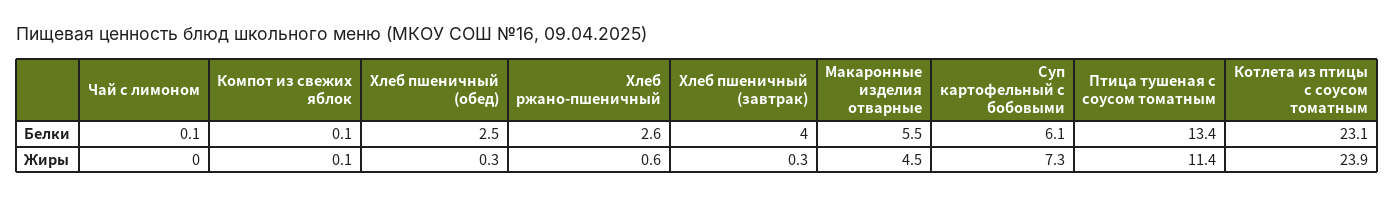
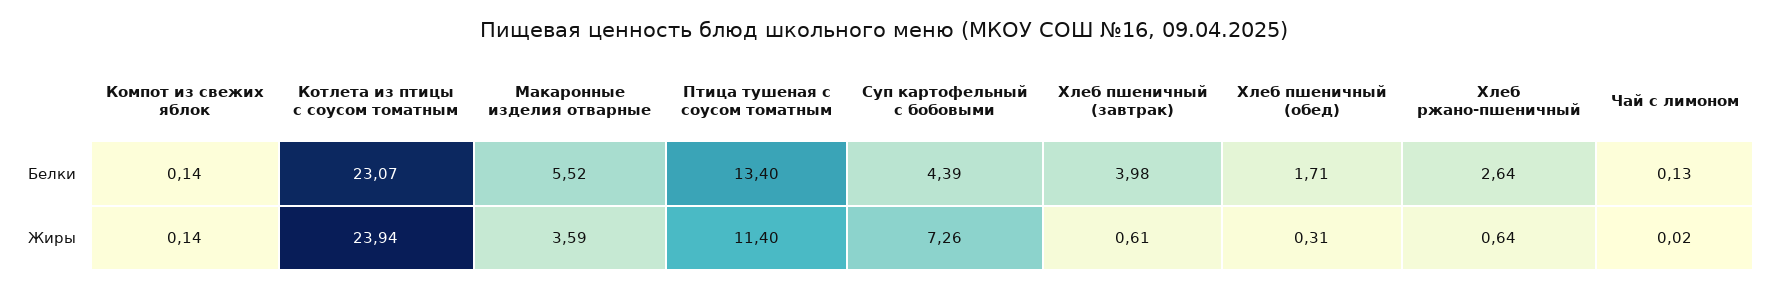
Хлеб пшеничный (обед), Белки: 2.5 -> 1.71
Суп картофельный с бобовыми, Белки: 6.1 -> 4.39
Хлеб пшеничный (завтрак), Жиры: 0.3 -> 0.61
Макаронные изделия отварные, Жиры: 4.5 -> 3.59

